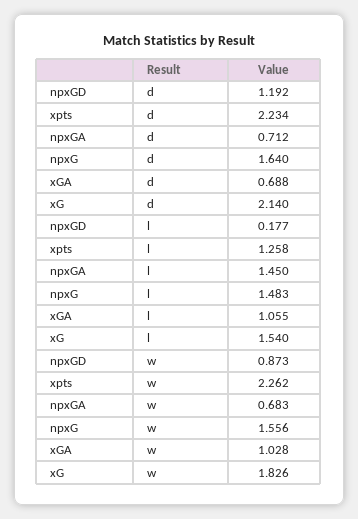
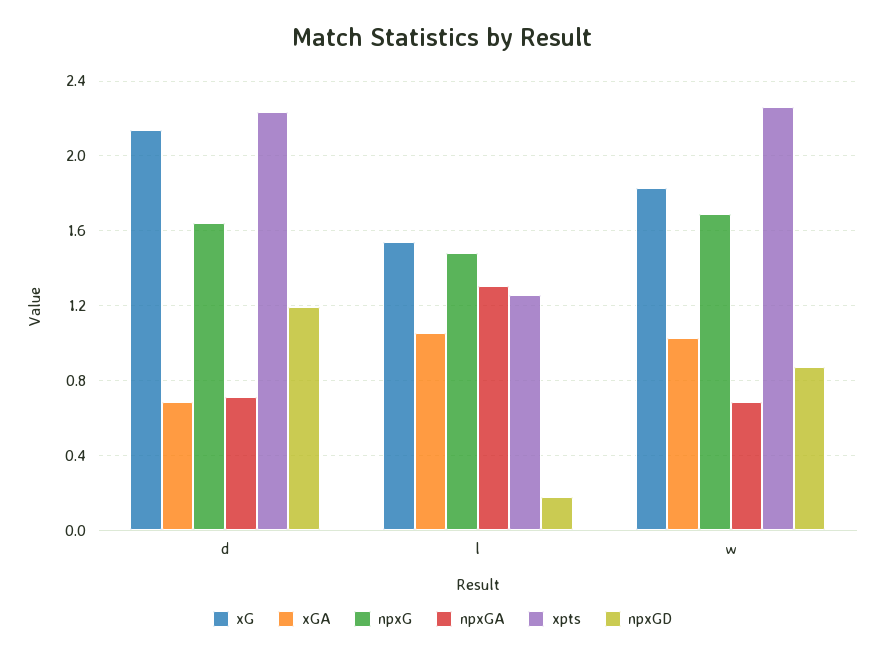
npxGA, l: 1.45 -> 1.3
npxG, w: 1.556 -> 1.7

